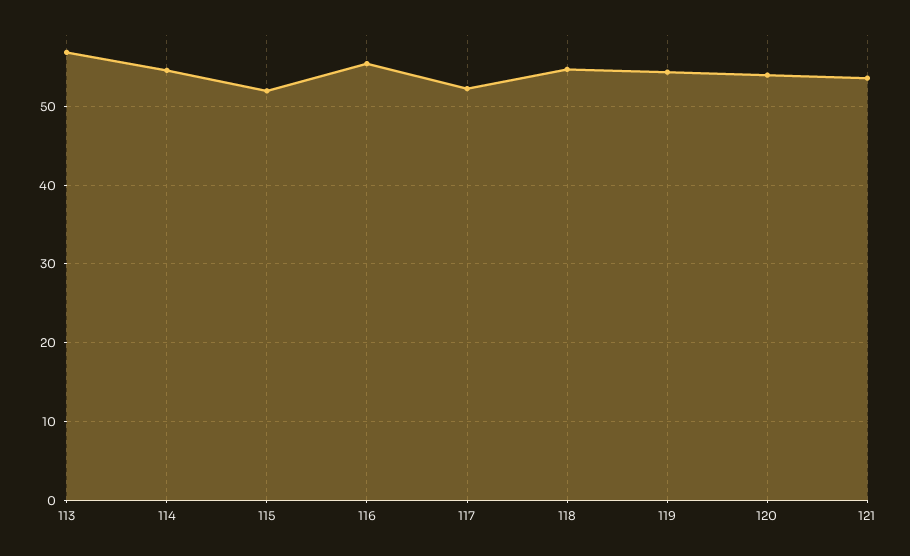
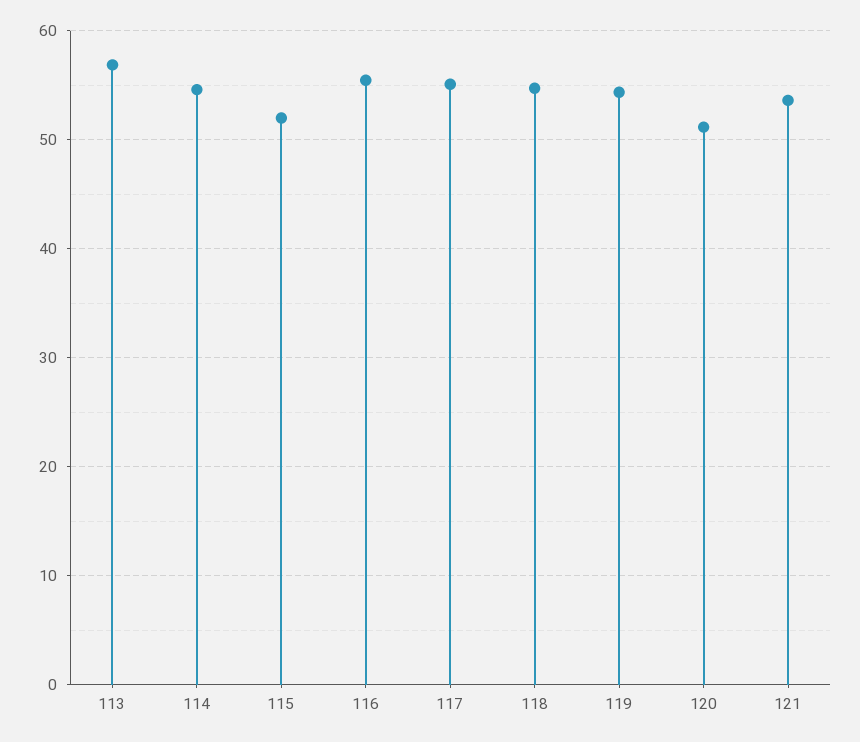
117: 52 -> 55
120: 54 -> 51

